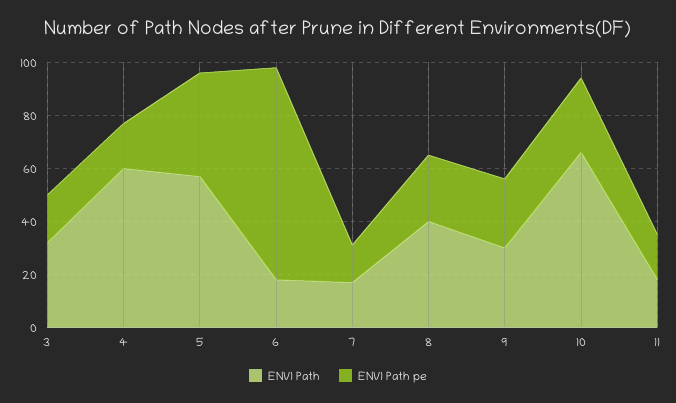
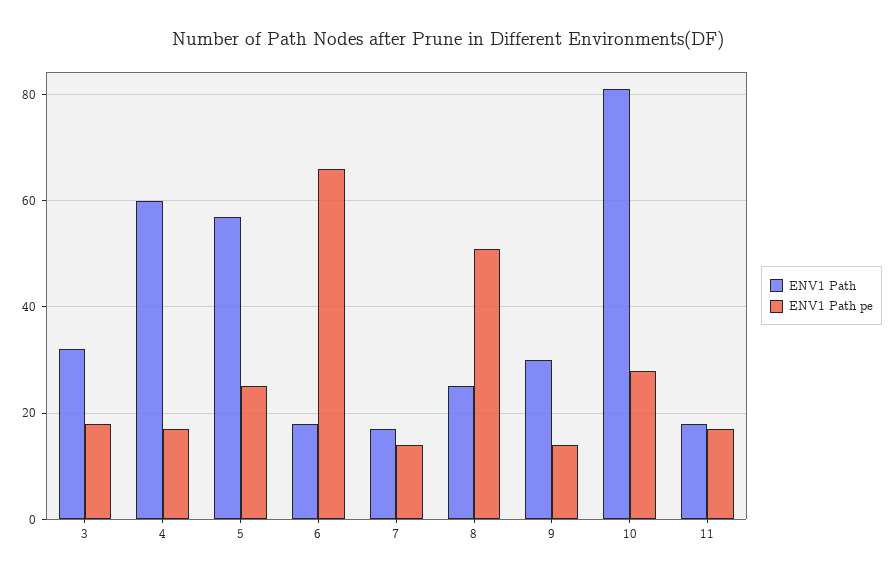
ENV1 Path pe, 5: 40 -> 25
ENV1 Path pe, 6: 80 -> 65
ENV1 Path, 8: 40 -> 25
ENV1 Path pe, 8: 25 -> 50
ENV1 Path pe, 9: 25 -> 15
ENV1 Path, 10: 65 -> 80

